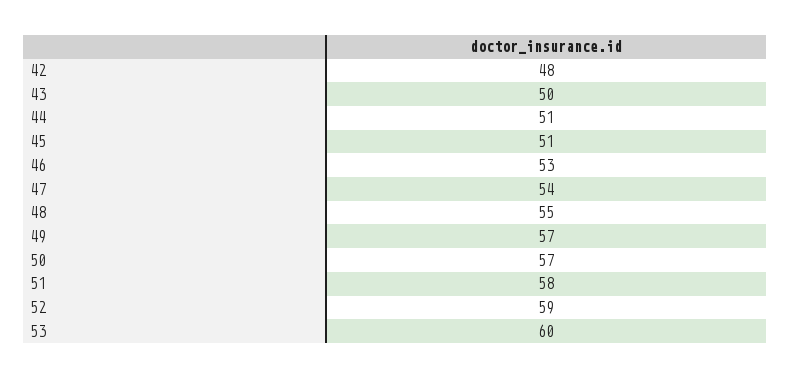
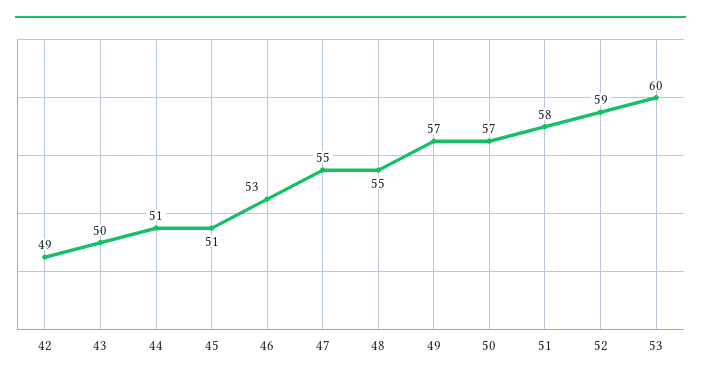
42: 48 -> 49
47: 54 -> 55

